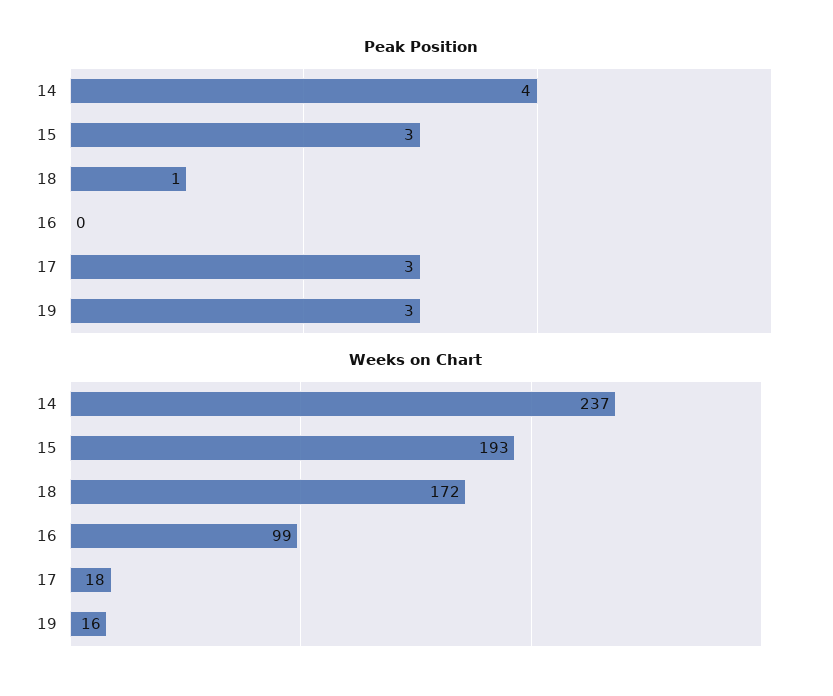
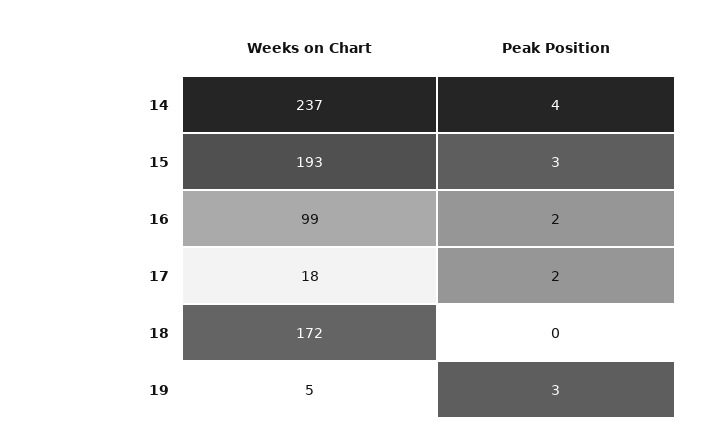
Peak Position, 18: 1 -> 0
Peak Position, 16: 0 -> 2
Peak Position, 17: 3 -> 2
Weeks on Chart, 19: 16 -> 5

